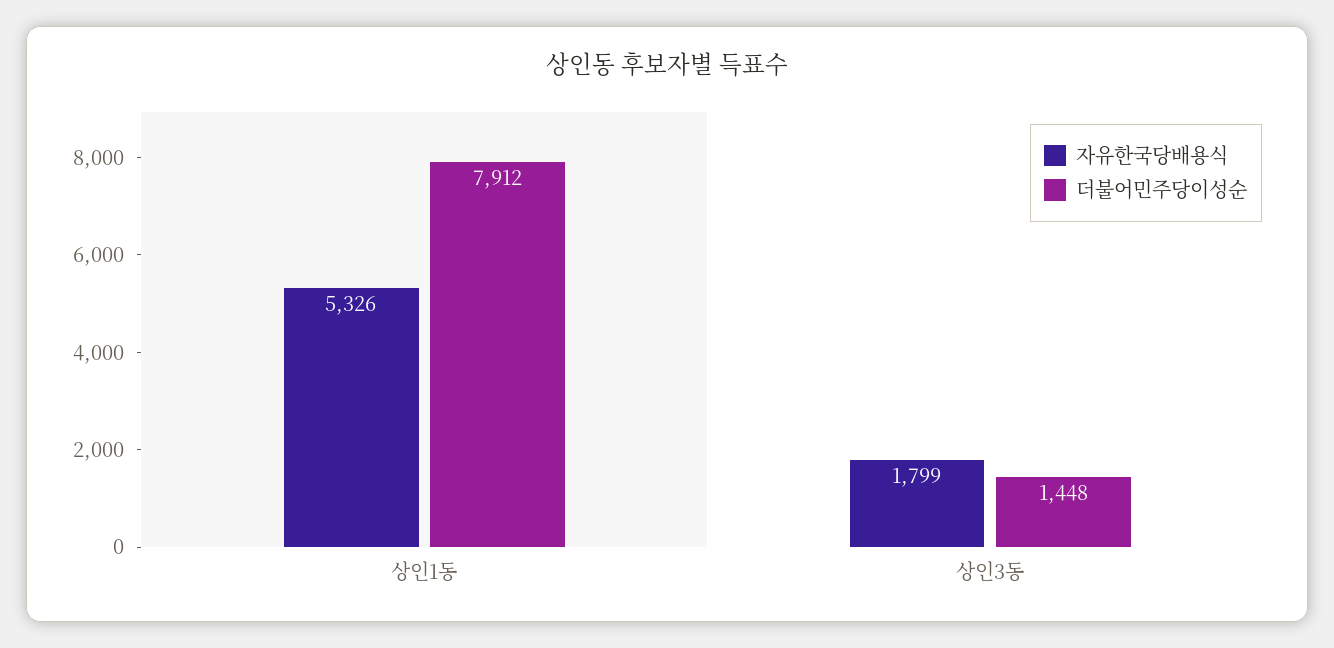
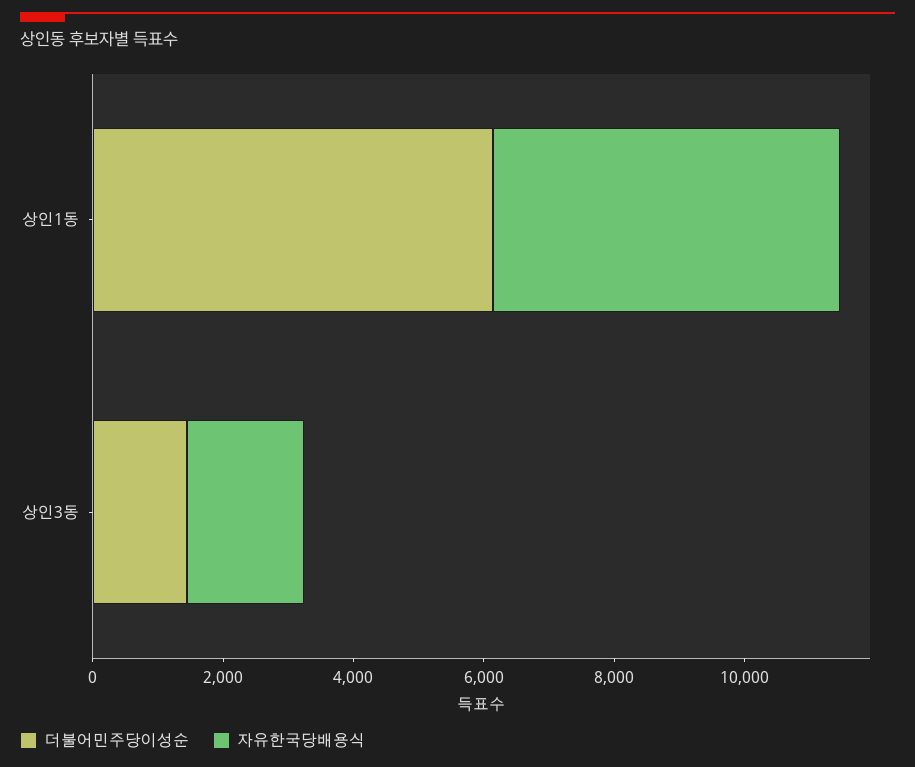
더불어민주당이성순, 상인1동: 7912 -> 6000

